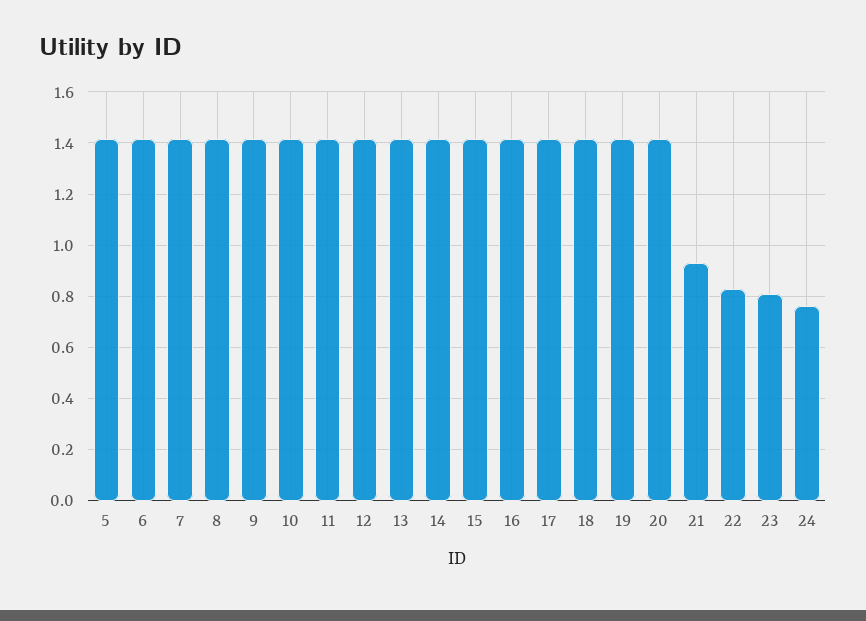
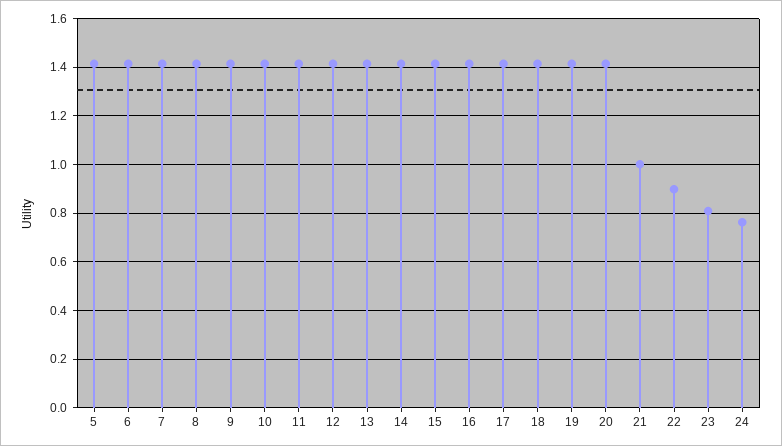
21: 0.925 -> 1
22: 0.825 -> 0.9

